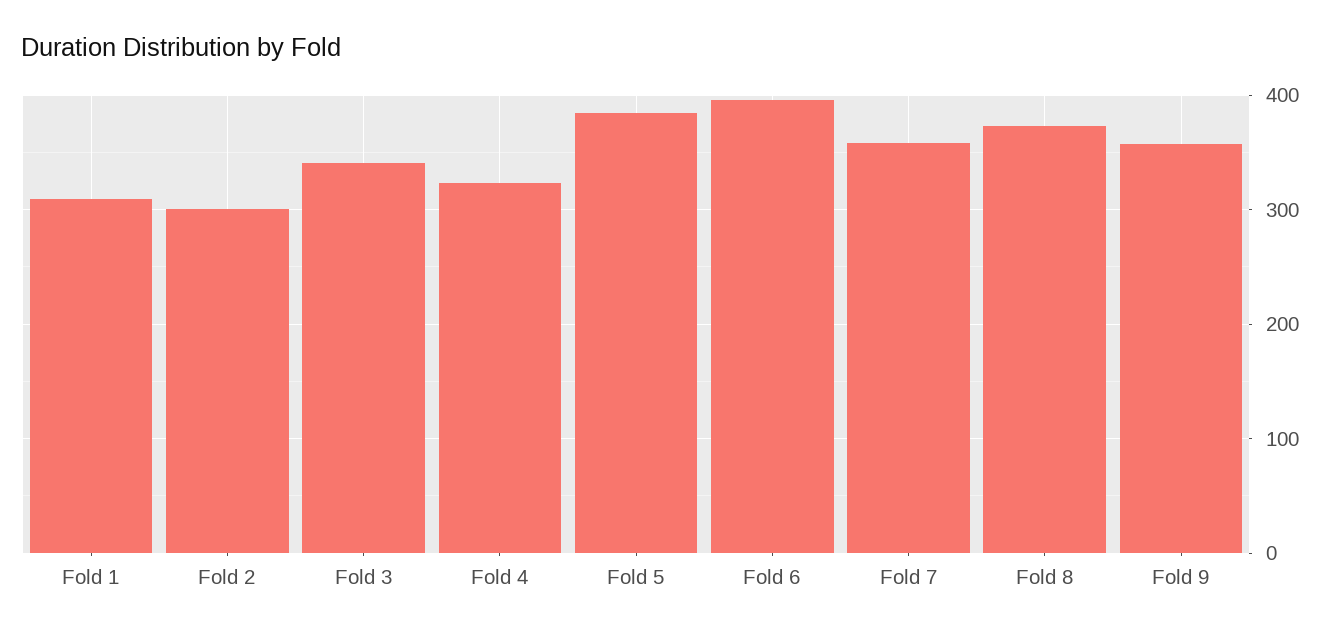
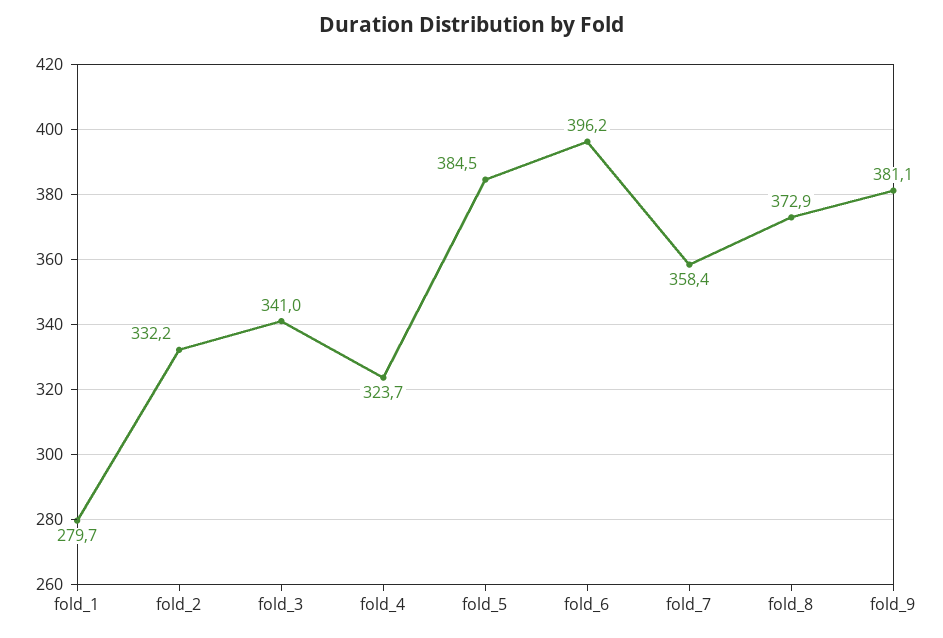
Fold 1: 310 -> 279.7
Fold 2: 300 -> 332.2
Fold 9: 360 -> 381.1

